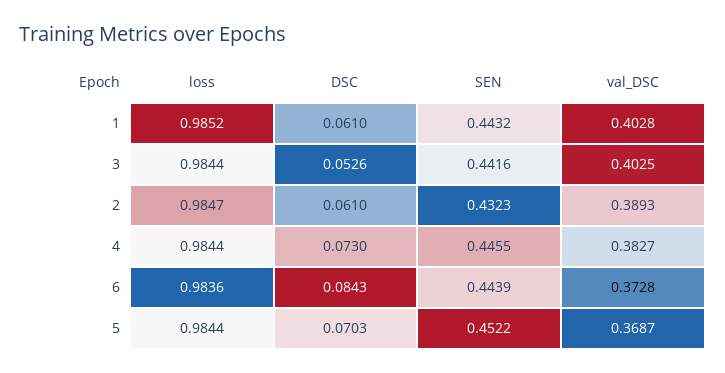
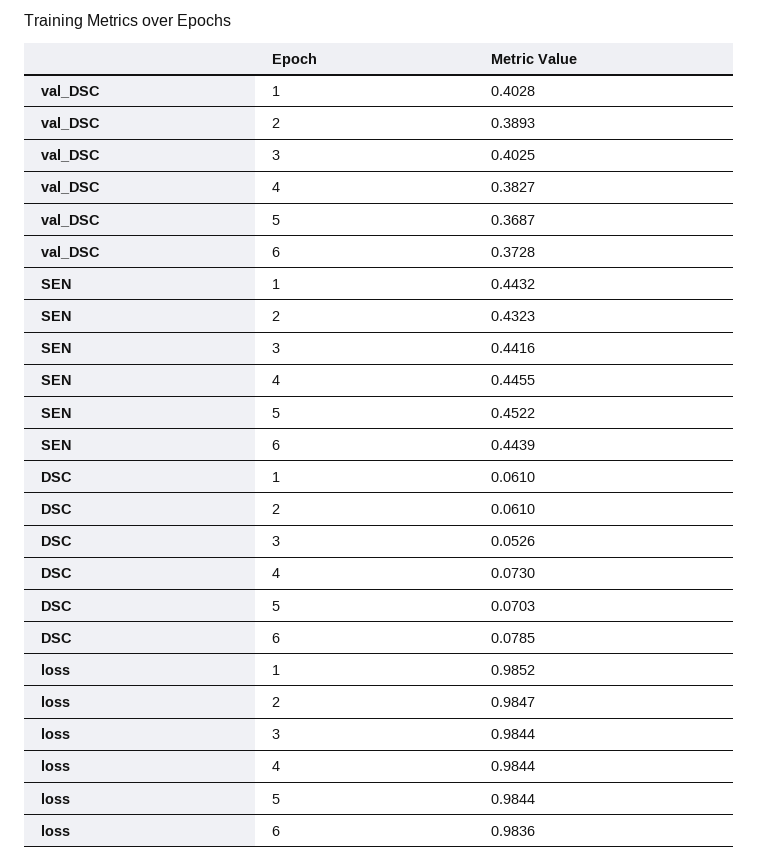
DSC, 6: 0.0843 -> 0.0785

